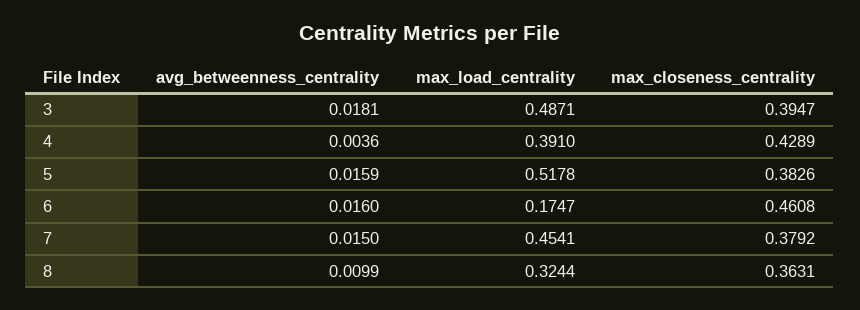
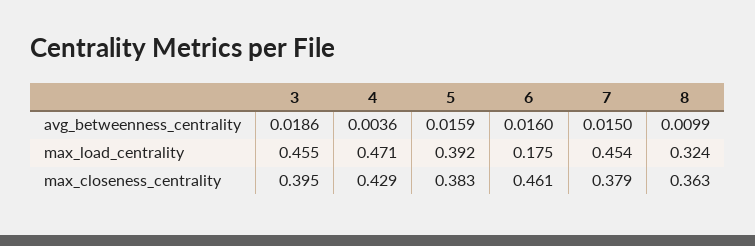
avg_betweenness_centrality, 3: 0.0181 -> 0.0186
max_load_centrality, 3: 0.4871 -> 0.455
max_load_centrality, 4: 0.391 -> 0.471
max_load_centrality, 5: 0.5178 -> 0.392

